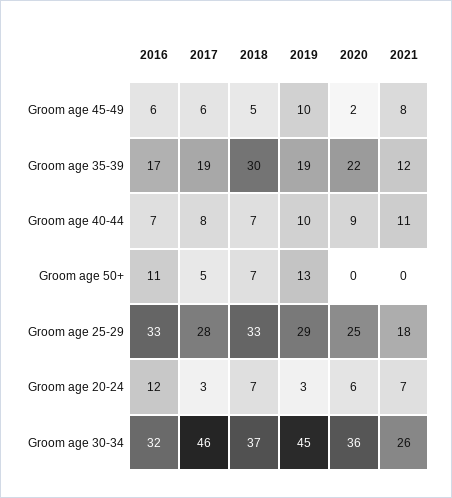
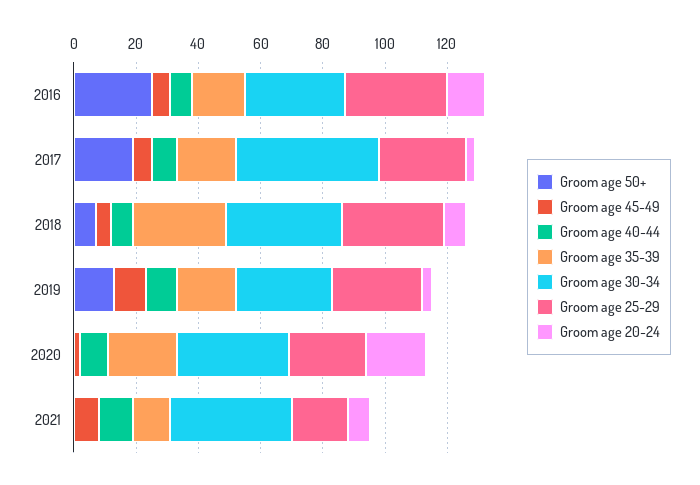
Groom age 50+, 2016: 11 -> 25
Groom age 50+, 2017: 5 -> 20
Groom age 20-24, 2020: 6 -> 20
Groom age 30-34, 2019: 45 -> 30
Groom age 30-34, 2021: 26 -> 40

